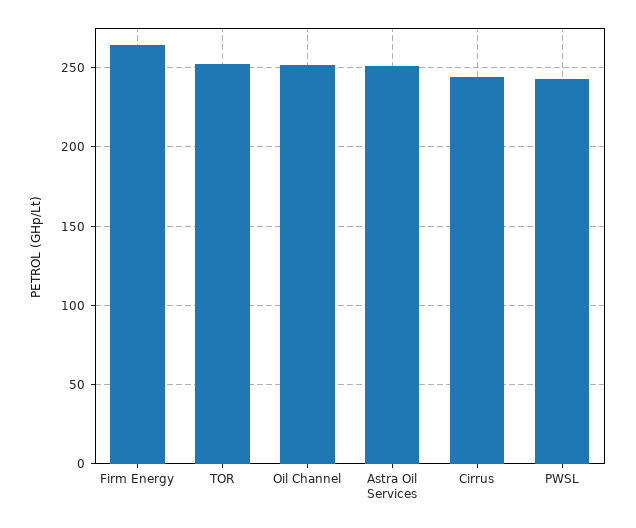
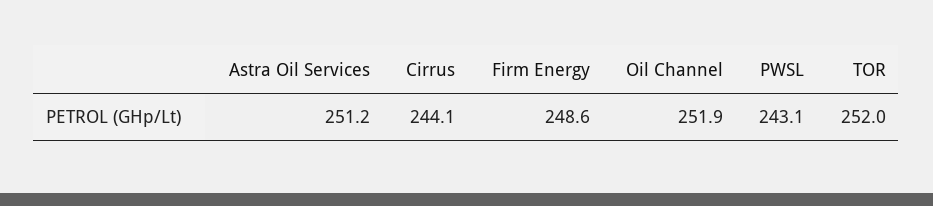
Firm Energy: 265 -> 248.6

